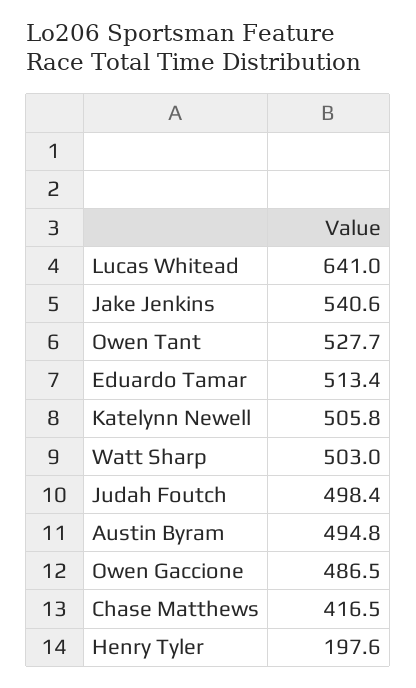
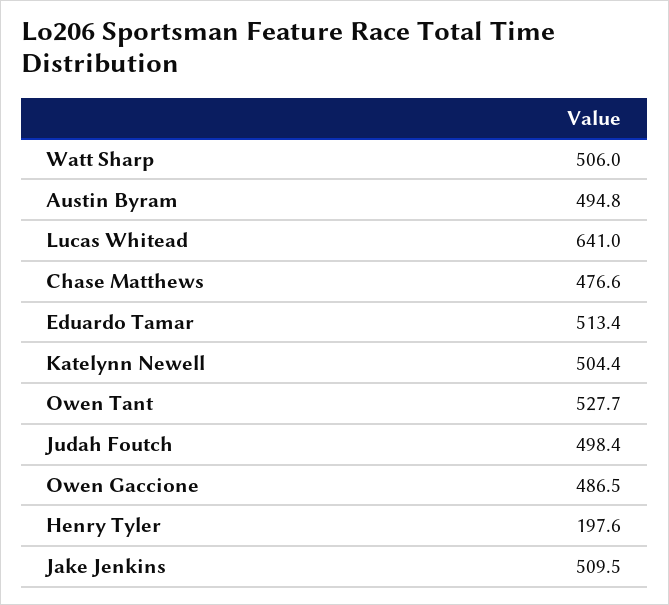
Jake Jenkins: 540.6 -> 509.5
Katelynn Newell: 505.8 -> 504.4
Watt Sharp: 503 -> 506
Chase Matthews: 416.5 -> 476.6

